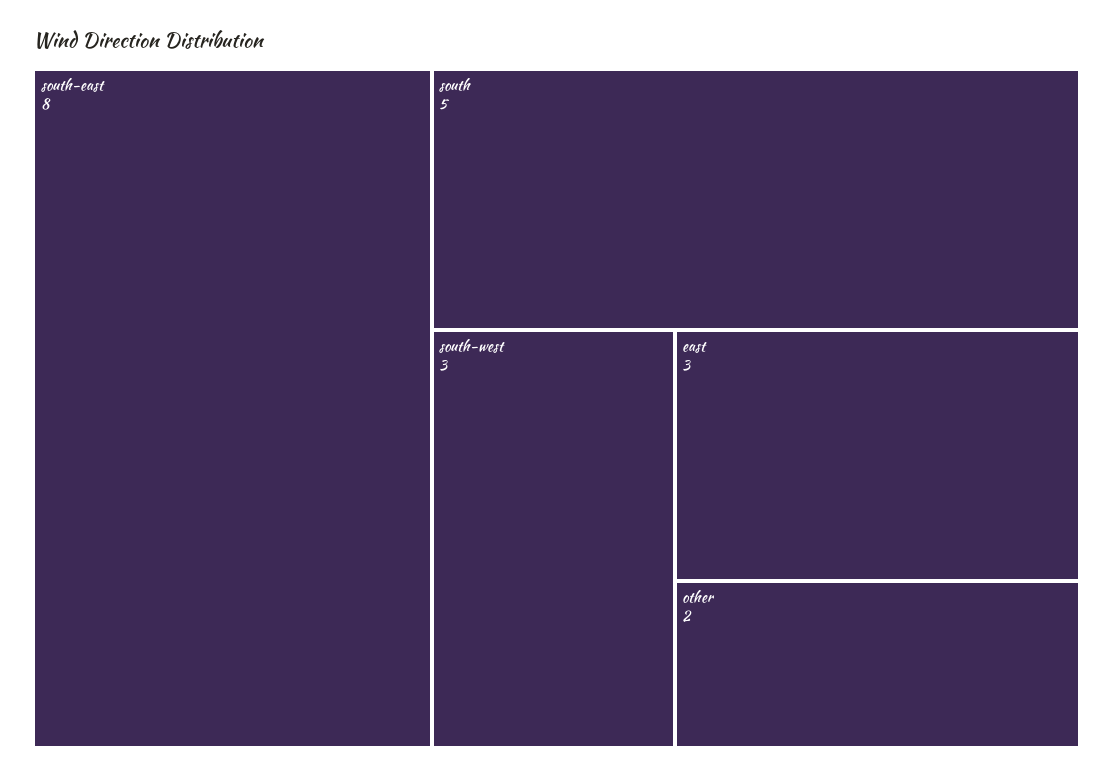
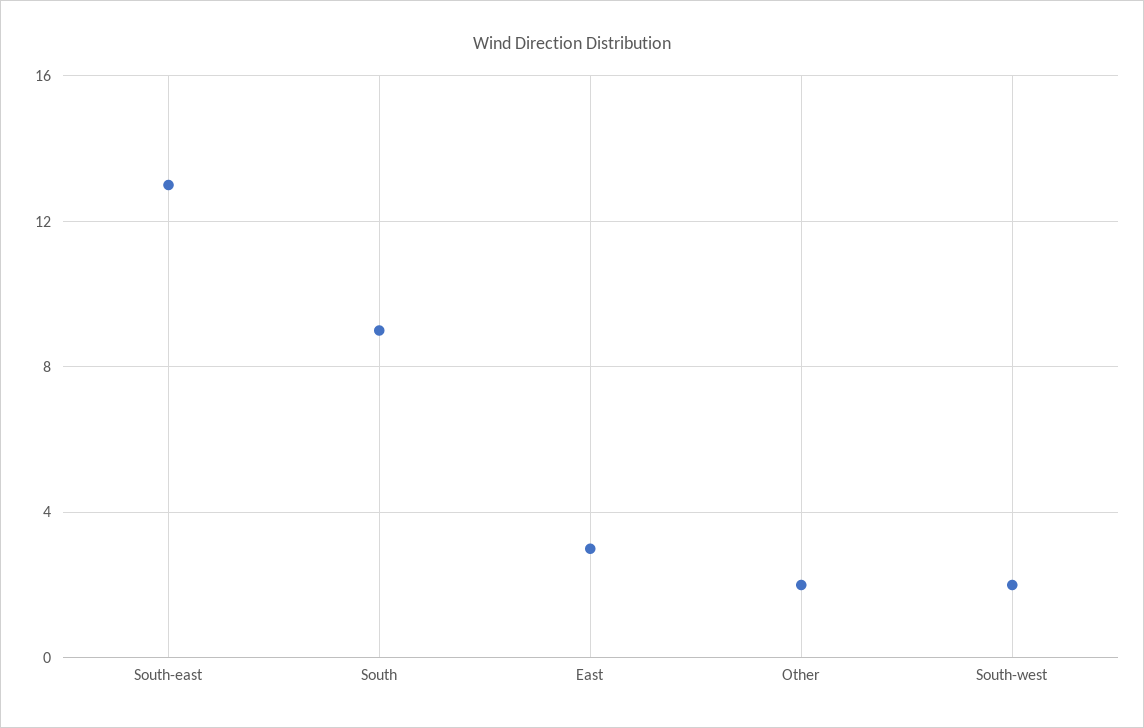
south-east: 8 -> 13
south: 5 -> 9
south-west: 3 -> 2

